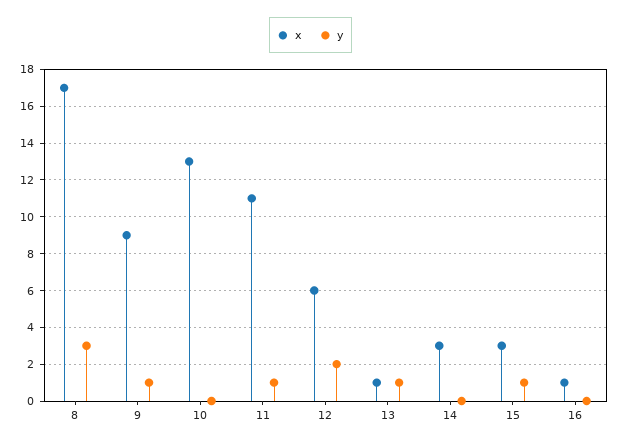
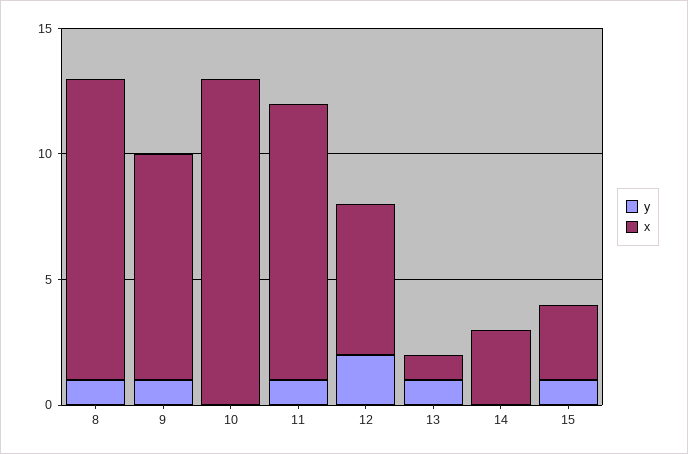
x, 8: 17 -> 12
y, 8: 3 -> 1
x, 16: 1 -> none
y, 16: 0 -> none

